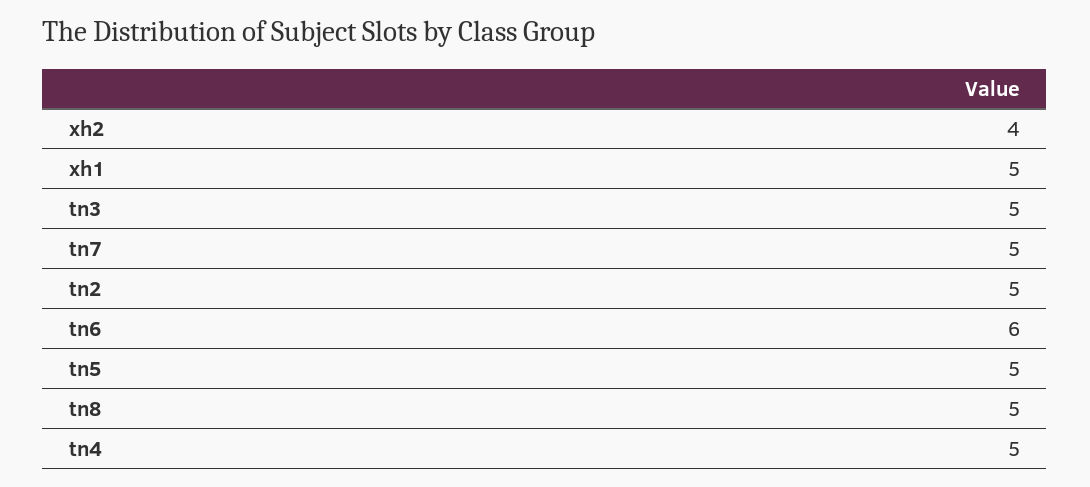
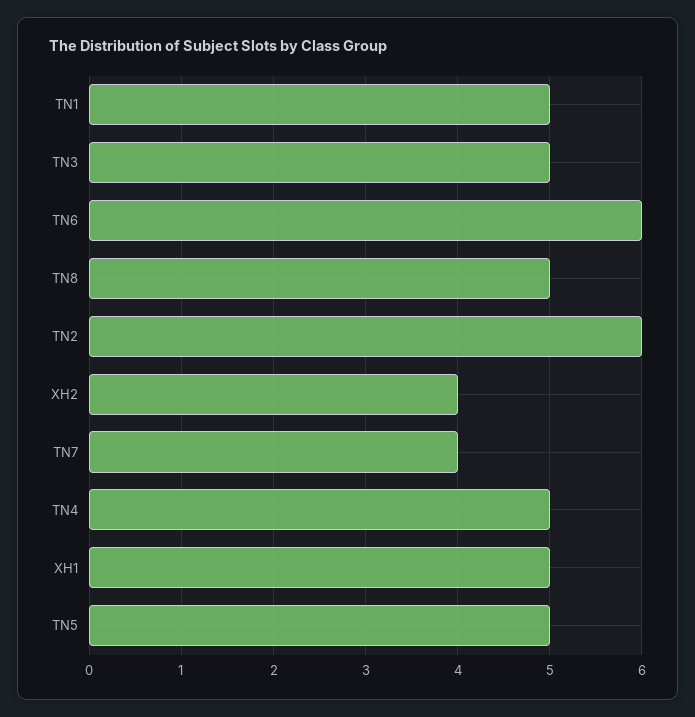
tn7: 5 -> 4
tn2: 5 -> 6
TN1: none -> 5

